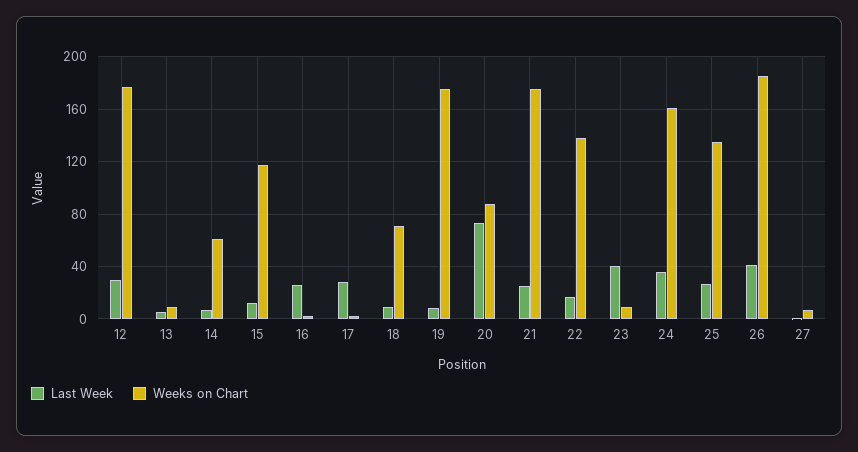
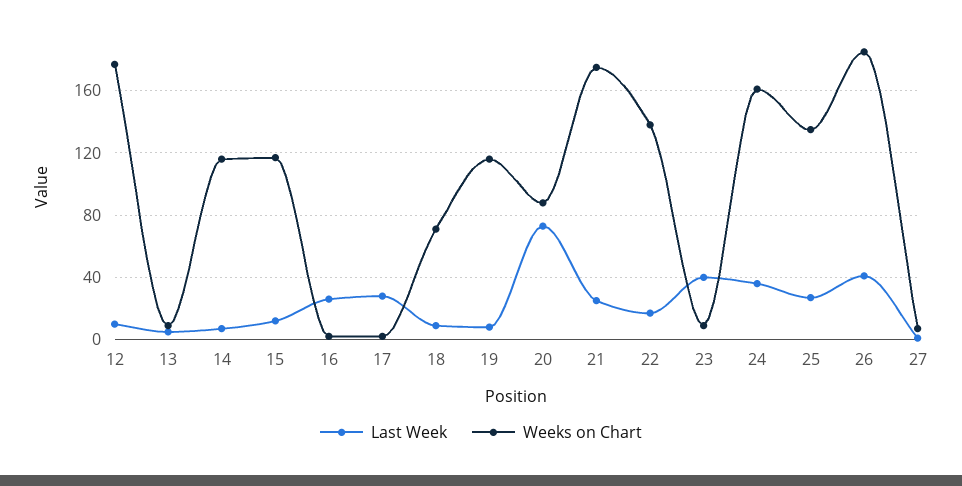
Last Week, 12: 30 -> 10
Weeks on Chart, 14: 60 -> 115
Weeks on Chart, 19: 175 -> 115

